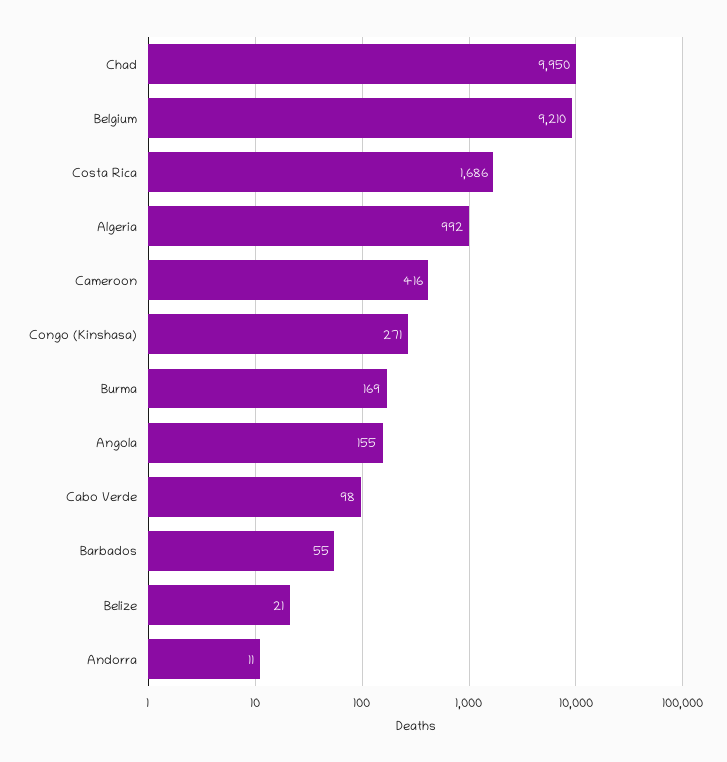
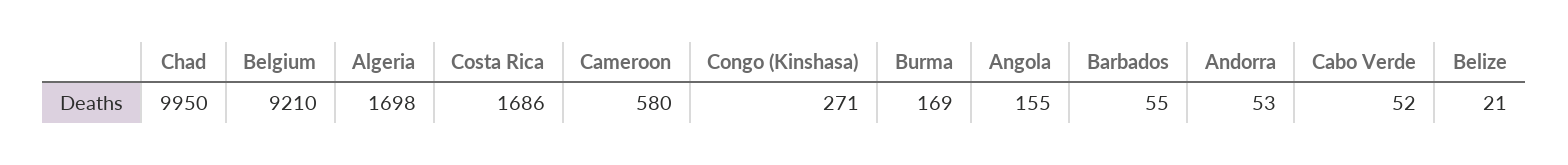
Algeria: 992 -> 1698
Cameroon: 416 -> 580
Cabo Verde: 98 -> 52
Andorra: 11 -> 53

